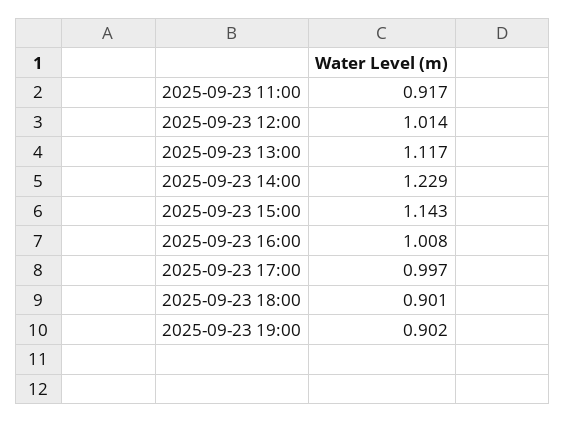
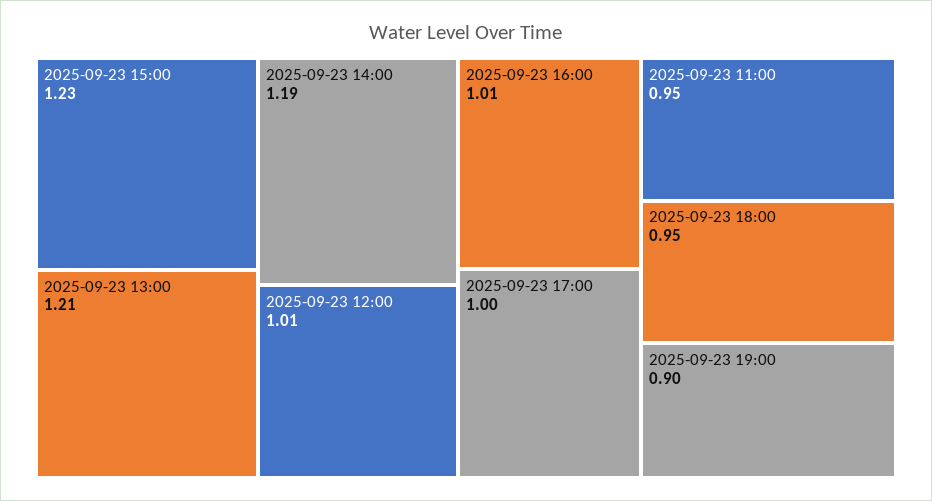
2025-09-23 11:00: 0.917 -> 0.95
2025-09-23 13:00: 1.117 -> 1.21
2025-09-23 14:00: 1.229 -> 1.19
2025-09-23 15:00: 1.143 -> 1.23
2025-09-23 18:00: 0.901 -> 0.95

